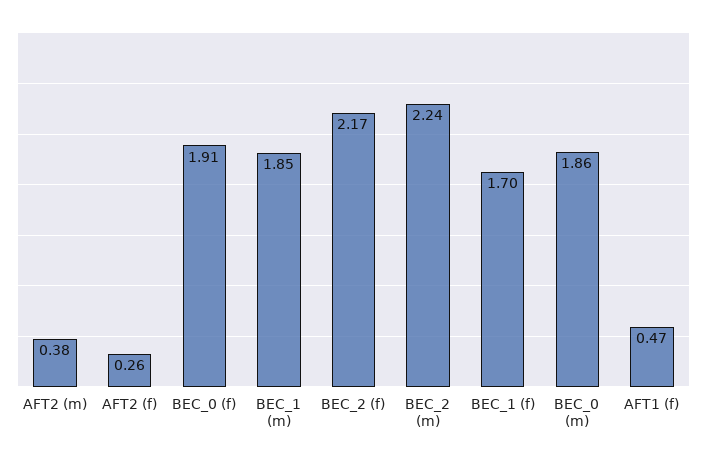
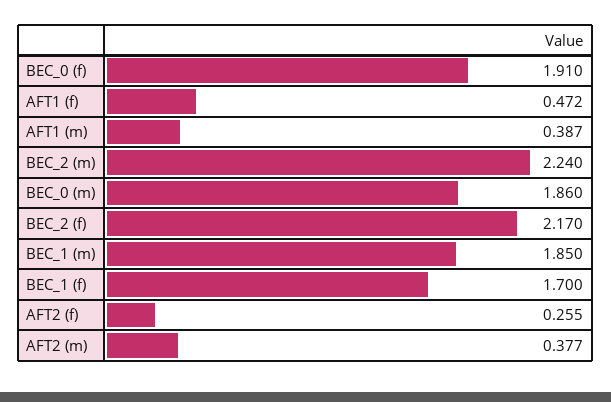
AFT1 (m): none -> 0.387

